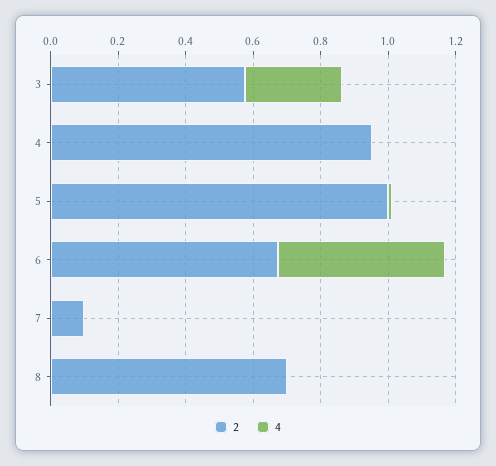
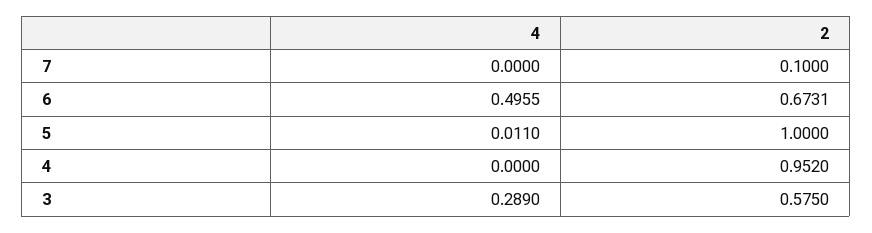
2, 8: 0.7 -> none
4, 8: 0 -> none

